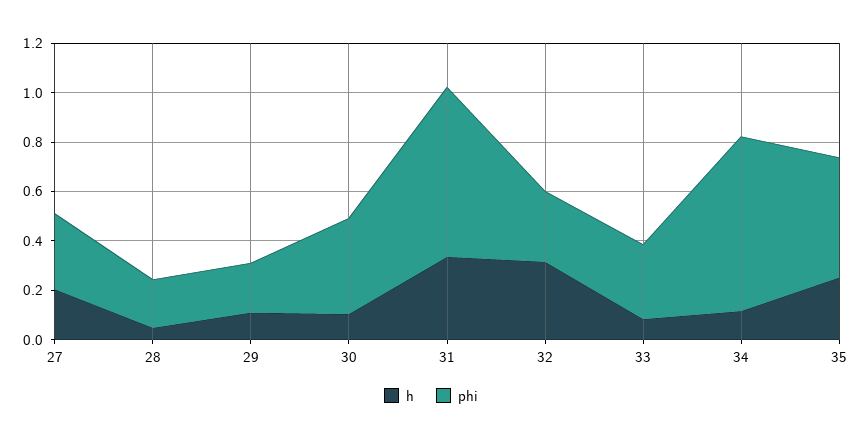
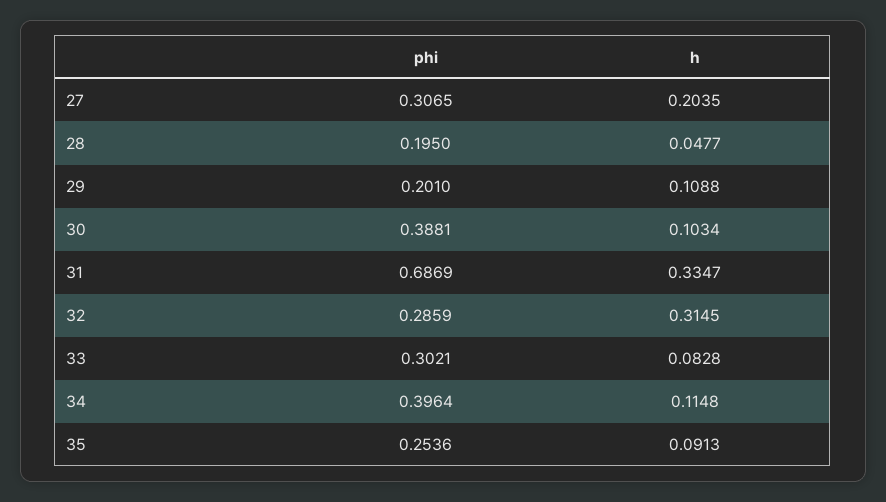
phi, 34: 0.7 -> 0.3964
h, 35: 0.25 -> 0.0913
phi, 35: 0.5 -> 0.2536

